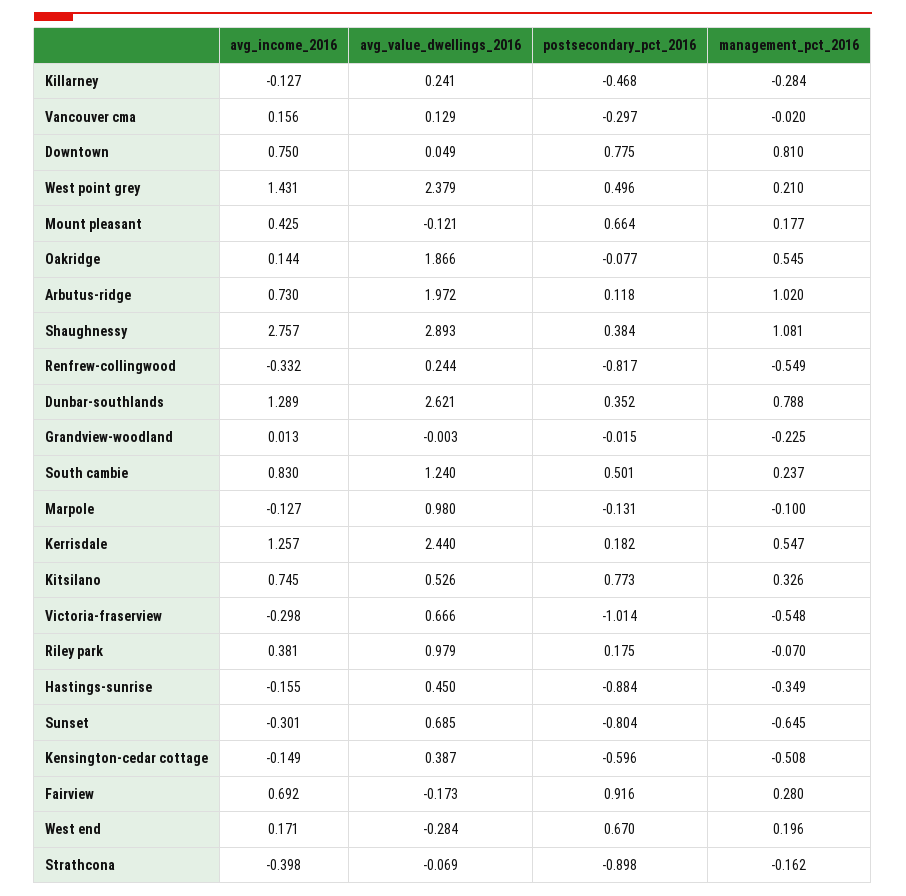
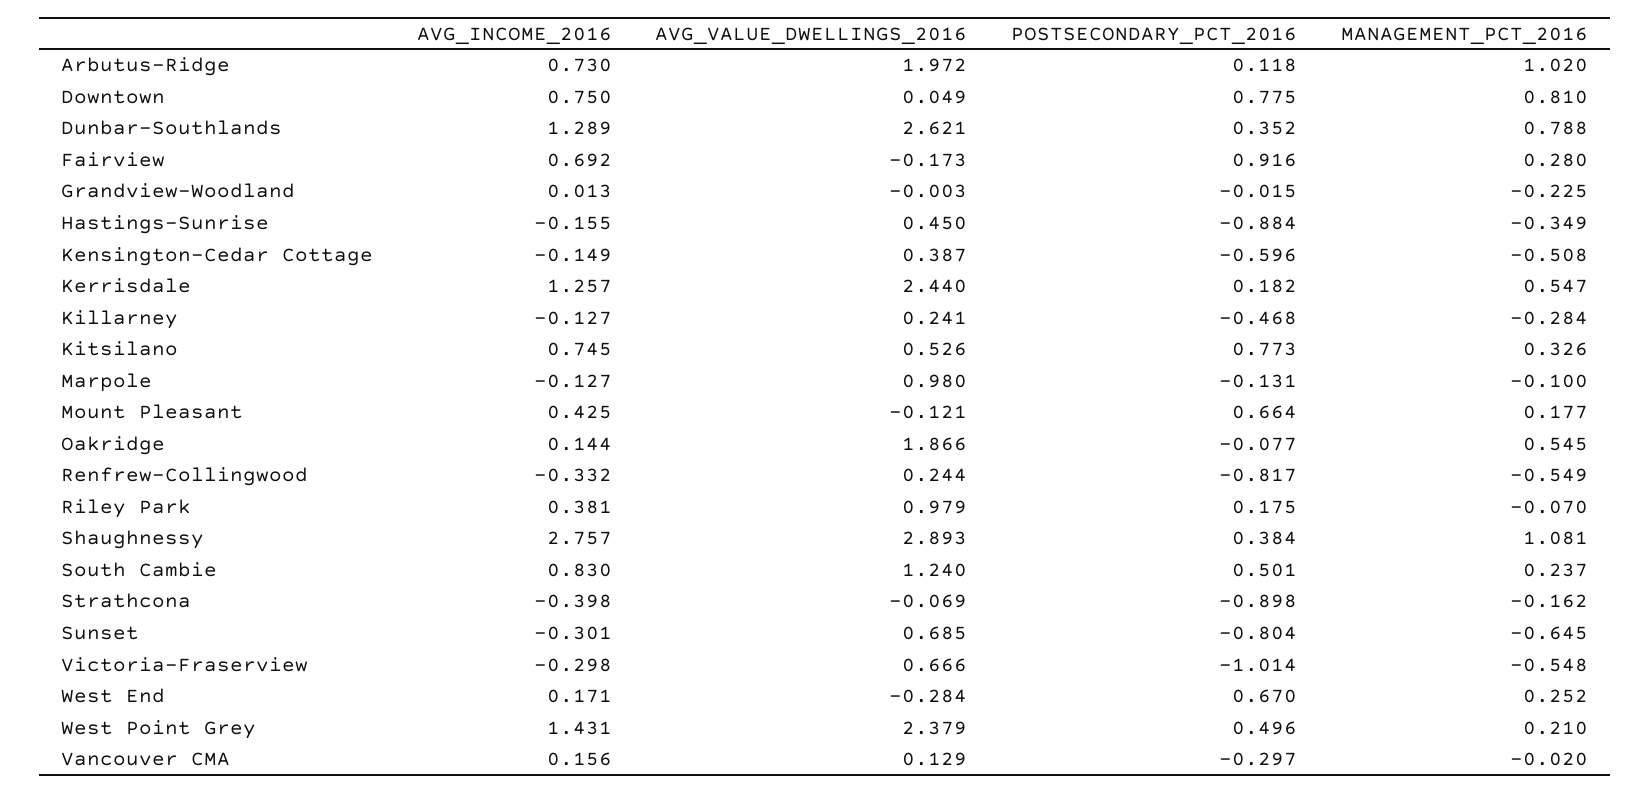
management_pct_2016, West end: 0.196 -> 0.252

